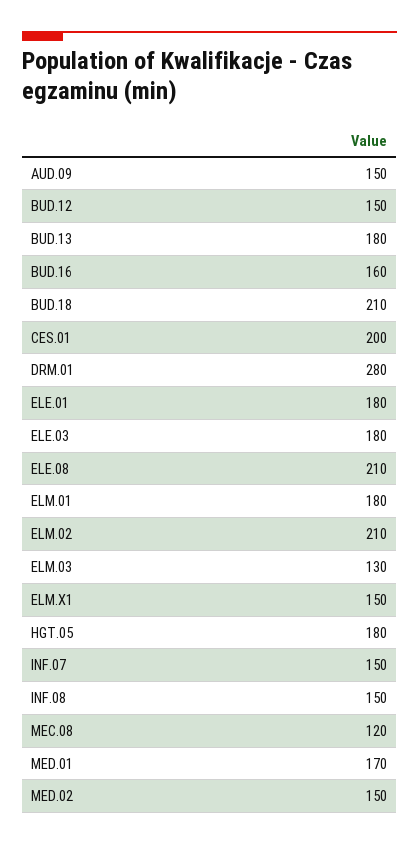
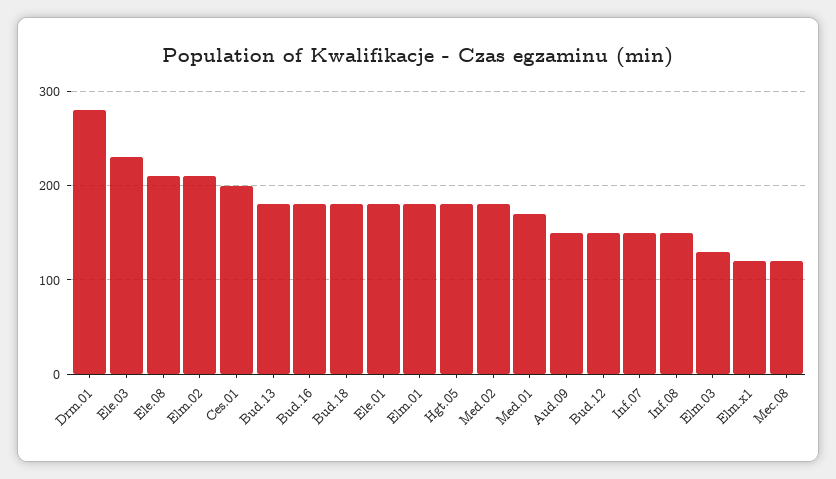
BUD.16: 160 -> 180
BUD.18: 210 -> 180
ELE.03: 180 -> 230
ELM.X1: 150 -> 120
MED.02: 150 -> 180

